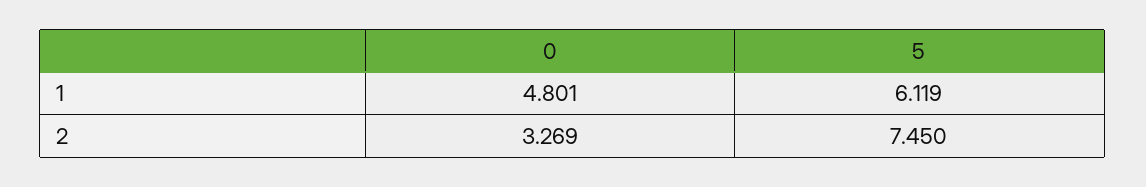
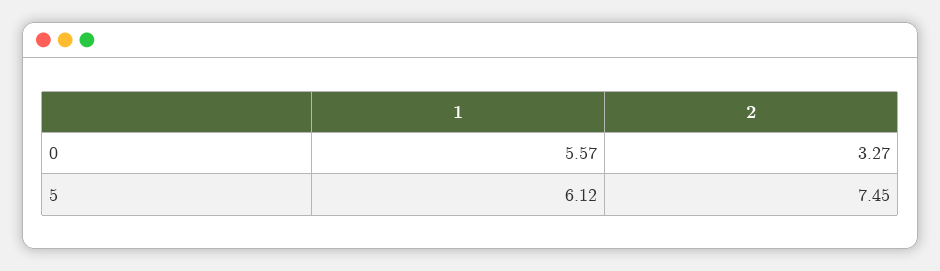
0, 1: 4.801 -> 5.57

